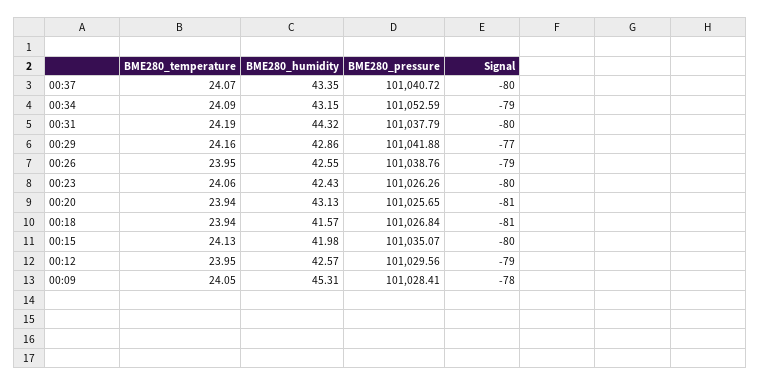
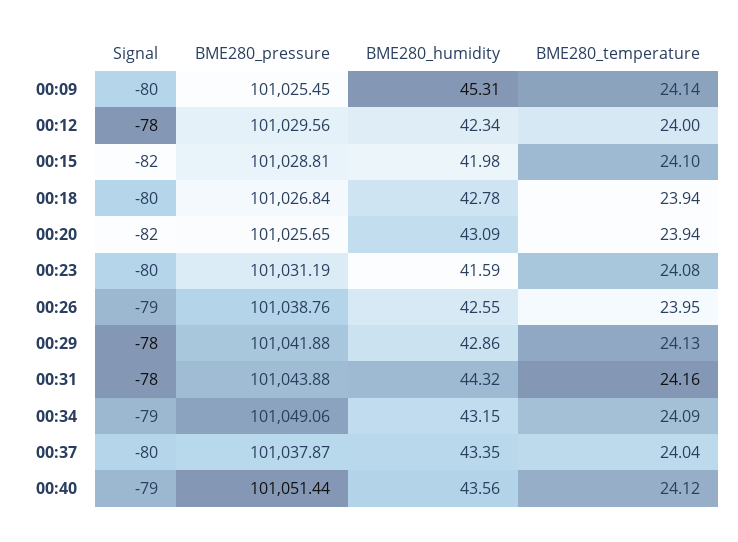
BME280_temperature, 00:37: 24.07 -> 24.04
BME280_pressure, 00:37: 101040.72 -> 101037.87
BME280_pressure, 00:34: 101052.59 -> 101049.06
BME280_temperature, 00:31: 24.19 -> 24.16
BME280_pressure, 00:31: 101037.79 -> 101043.88
Signal, 00:31: -80 -> -78
BME280_temperature, 00:29: 24.16 -> 24.13
Signal, 00:29: -77 -> -78
BME280_temperature, 00:23: 24.06 -> 24.08
BME280_humidity, 00:23: 42.43 -> 41.59
BME280_pressure, 00:23: 101026.26 -> 101031.19
BME280_humidity, 00:20: 43.13 -> 43.09
Signal, 00:20: -81 -> -82
BME280_humidity, 00:18: 41.57 -> 42.78
Signal, 00:18: -81 -> -80
BME280_temperature, 00:15: 24.13 -> 24.1
BME280_pressure, 00:15: 101035.07 -> 101028.81
Signal, 00:15: -80 -> -82
BME280_temperature, 00:12: 23.95 -> 24
BME280_humidity, 00:12: 42.57 -> 42.34
Signal, 00:12: -79 -> -78
BME280_temperature, 00:09: 24.05 -> 24.14
BME280_pressure, 00:09: 101028.41 -> 101025.45
Signal, 00:09: -78 -> -80
Signal, 00:40: none -> -79
BME280_pressure, 00:40: none -> 101051.44
BME280_humidity, 00:40: none -> 43.56
BME280_temperature, 00:40: none -> 24.12

